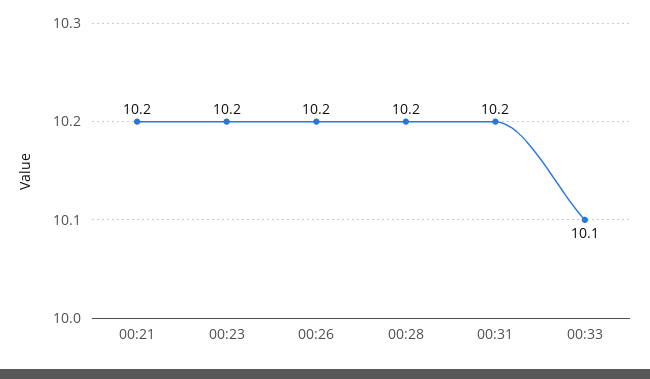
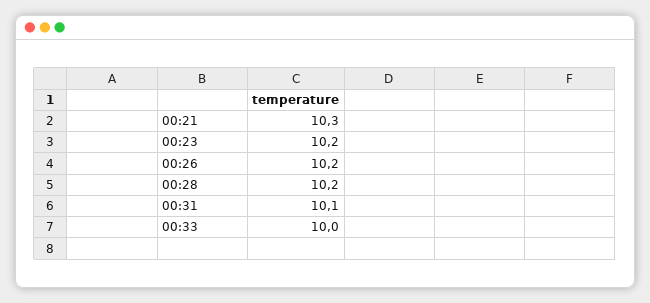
00:21: 10.2 -> 10.3
00:31: 10.2 -> 10.1
00:33: 10.1 -> 10

